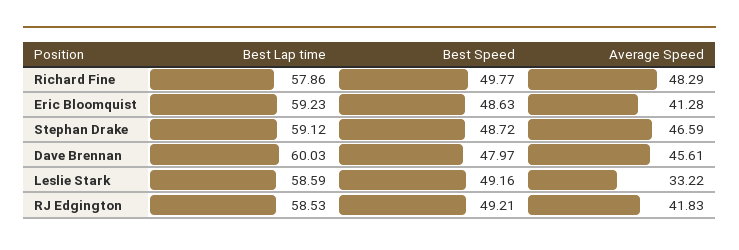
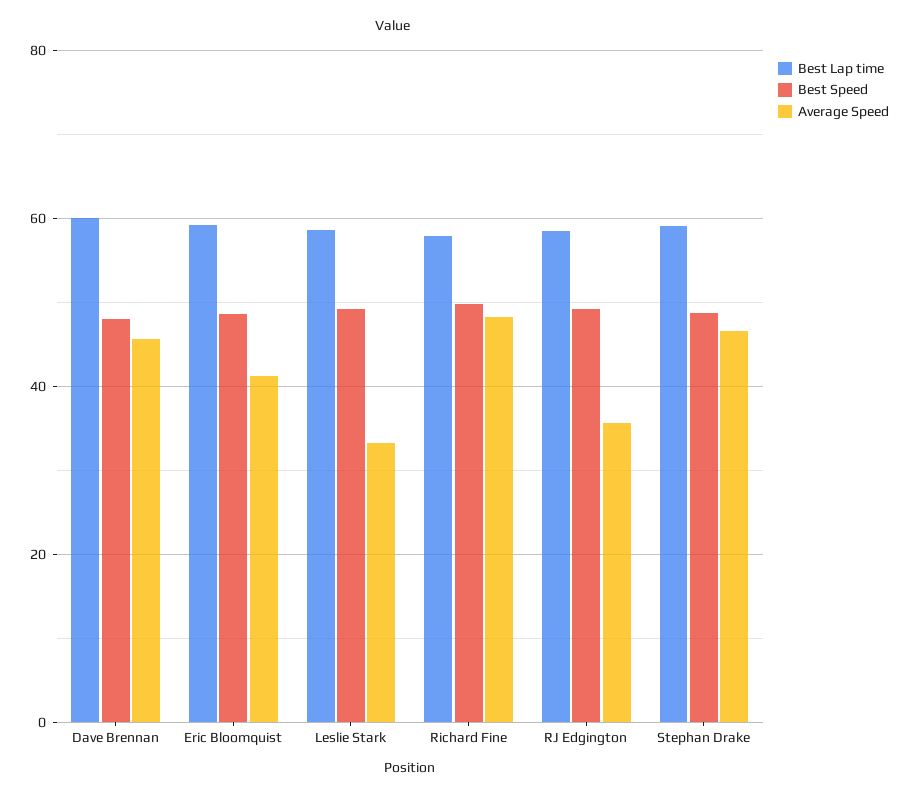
Average Speed, RJ Edgington: 41.83 -> 36

